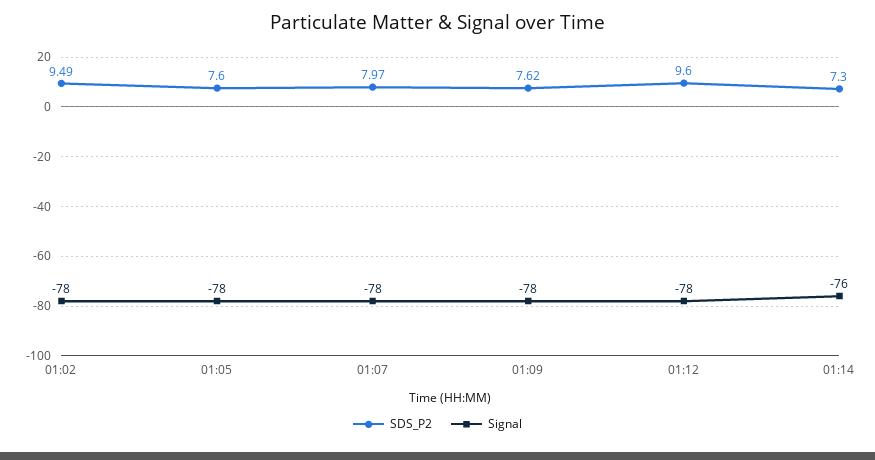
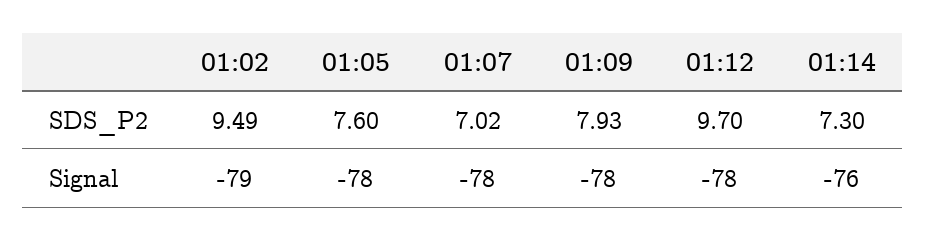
Signal, 01:02: -78 -> -79
SDS_P2, 01:07: 7.97 -> 7.02
SDS_P2, 01:09: 7.62 -> 7.93
SDS_P2, 01:12: 9.6 -> 9.7

